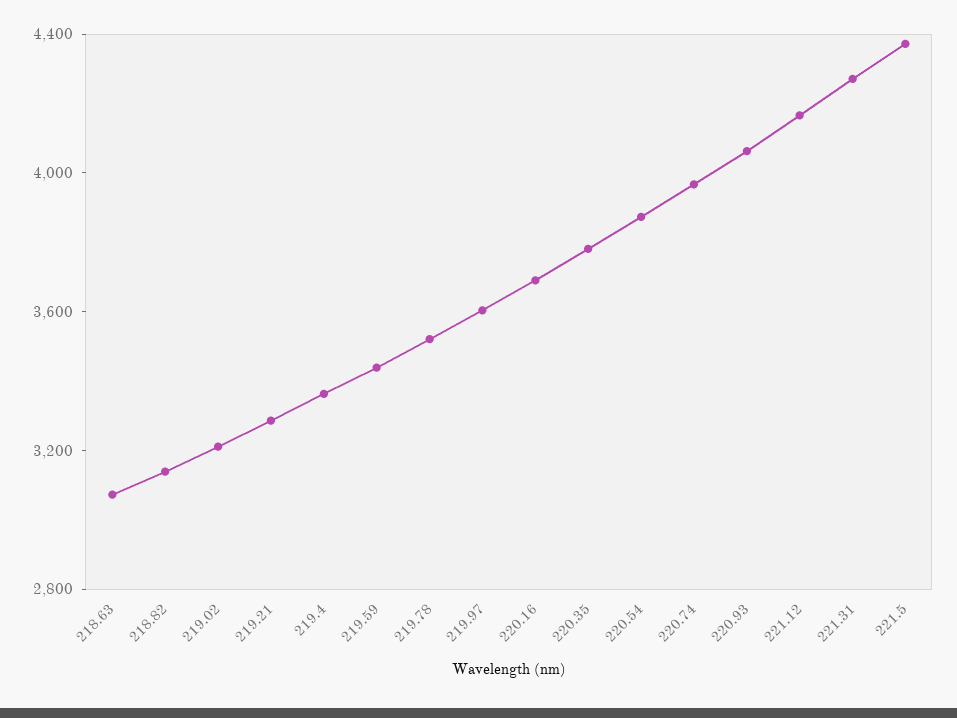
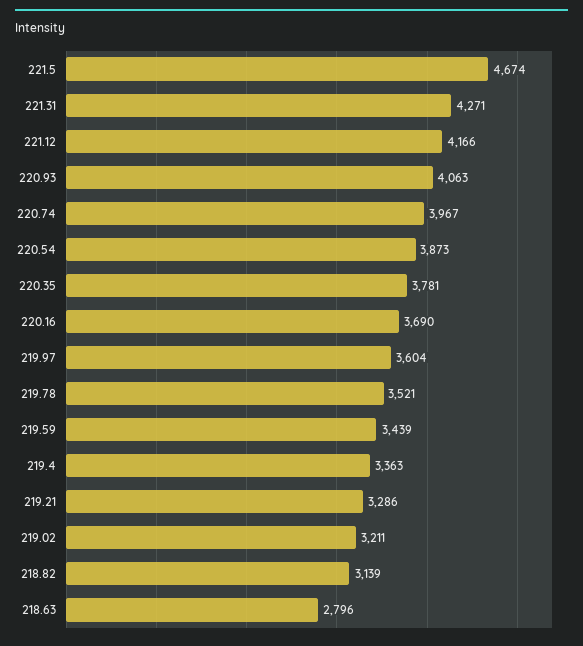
218.63: 3100 -> 2796
221.5: 4400 -> 4674

